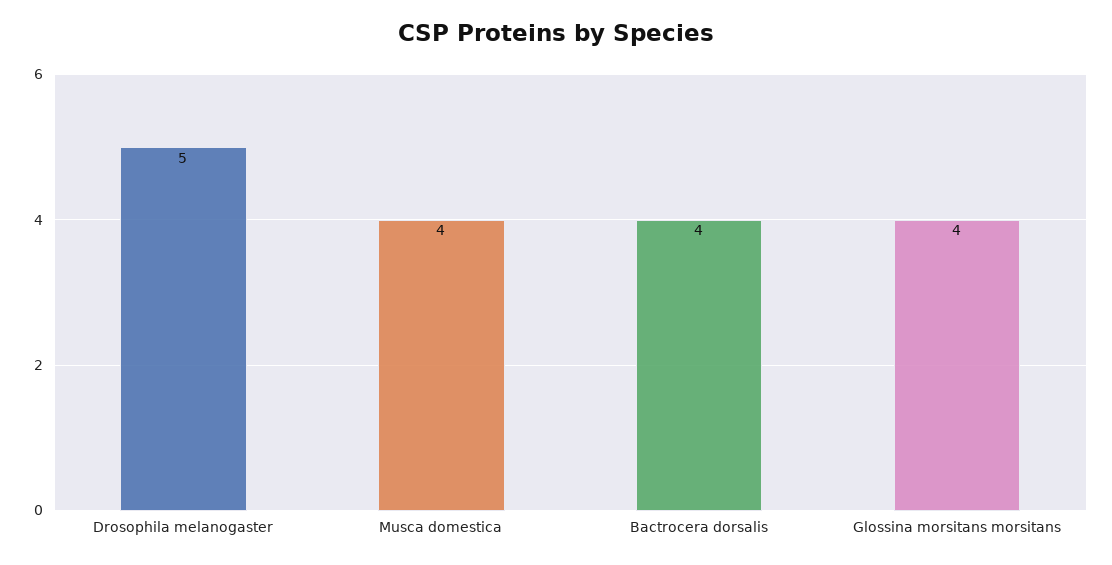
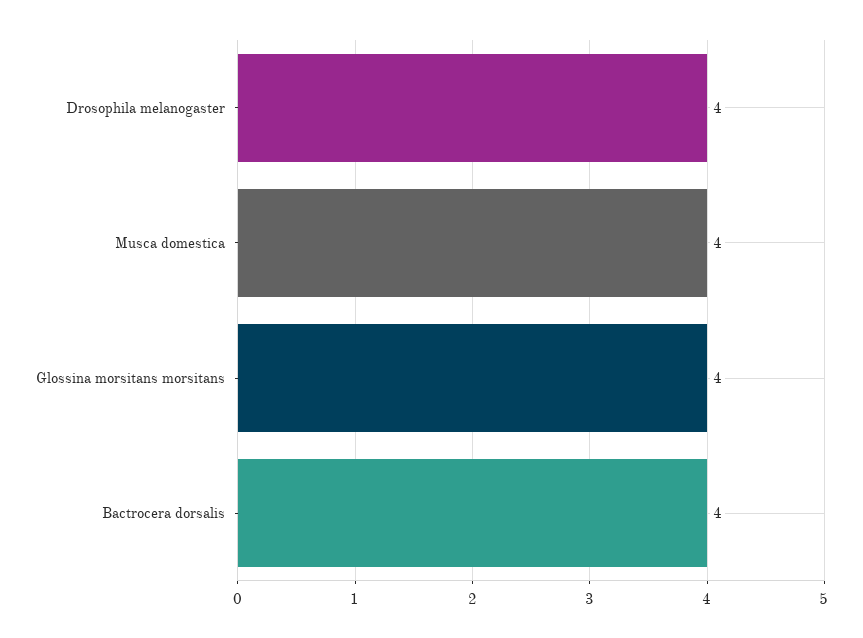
Drosophila melanogaster: 5 -> 4

